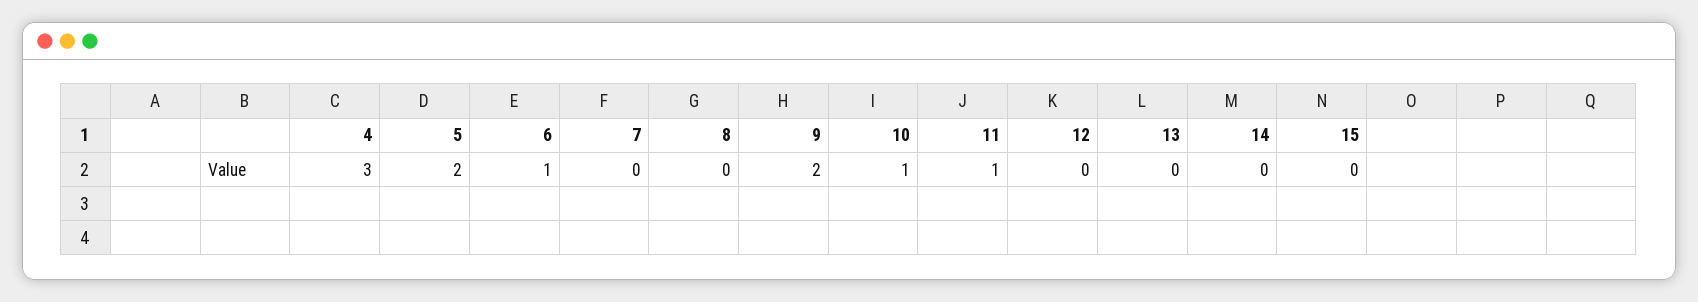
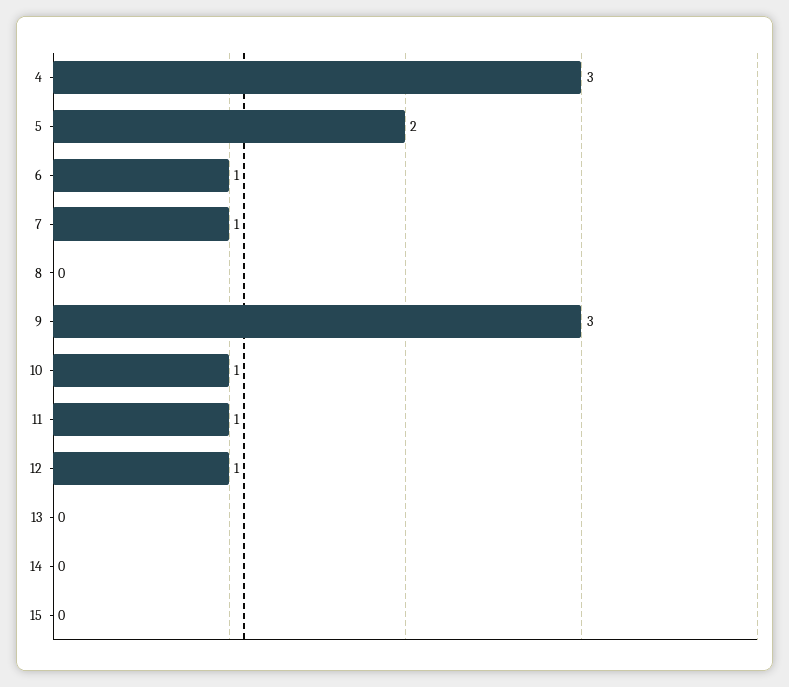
7: 0 -> 1
9: 2 -> 3
12: 0 -> 1

